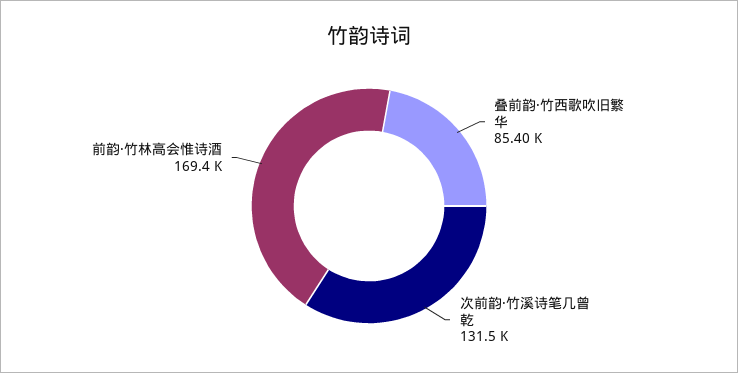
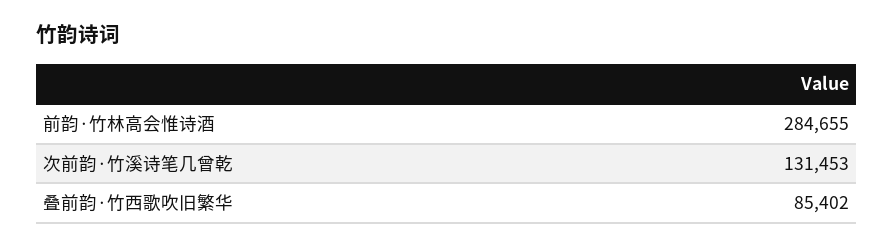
前韵·竹林高会惟诗酒: 169400 -> 284655

